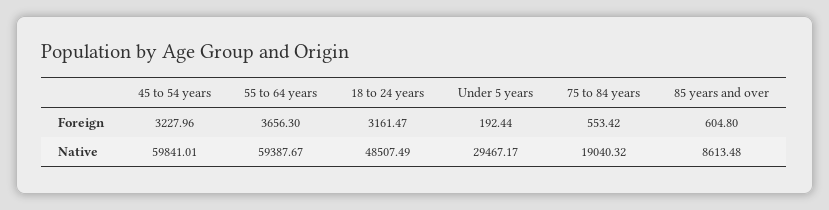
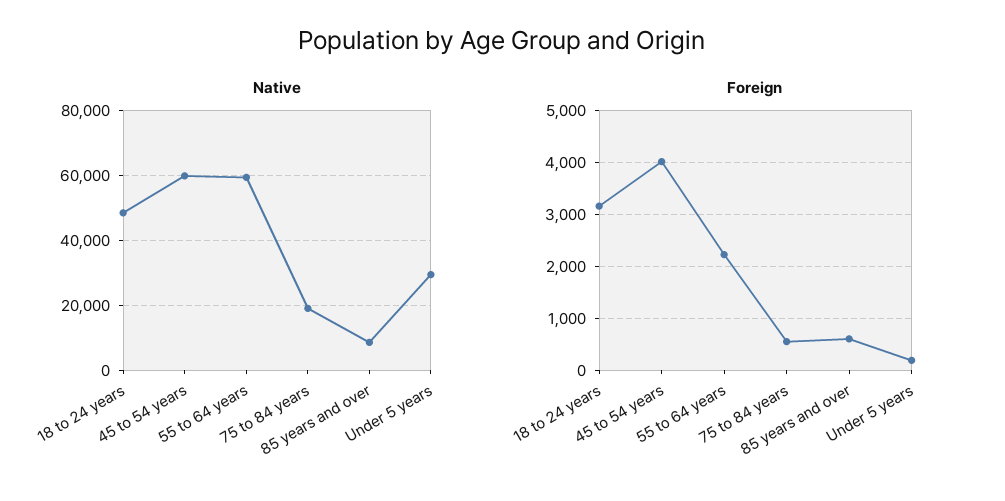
Foreign, 45 to 54 years: 3227.96 -> 4000
Foreign, 55 to 64 years: 3656.3 -> 2200

